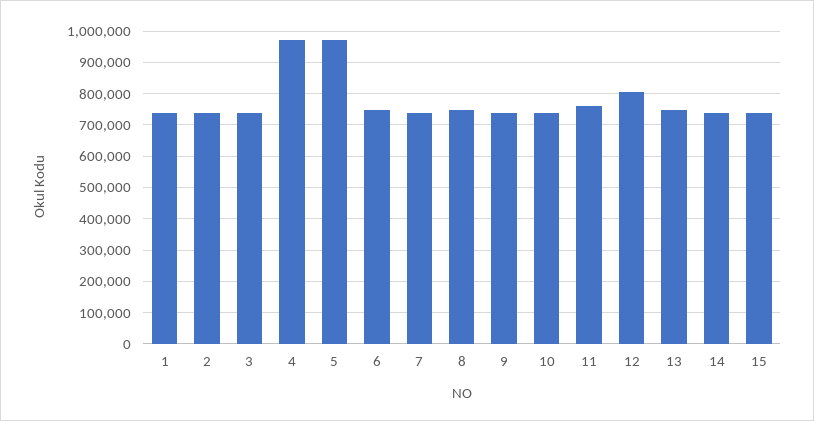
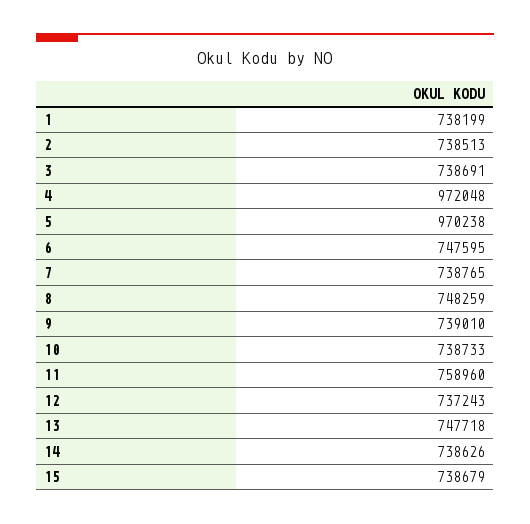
12: 800000 -> 737243

